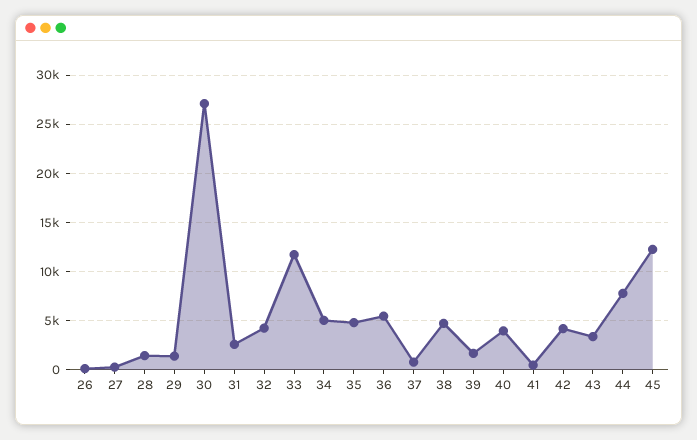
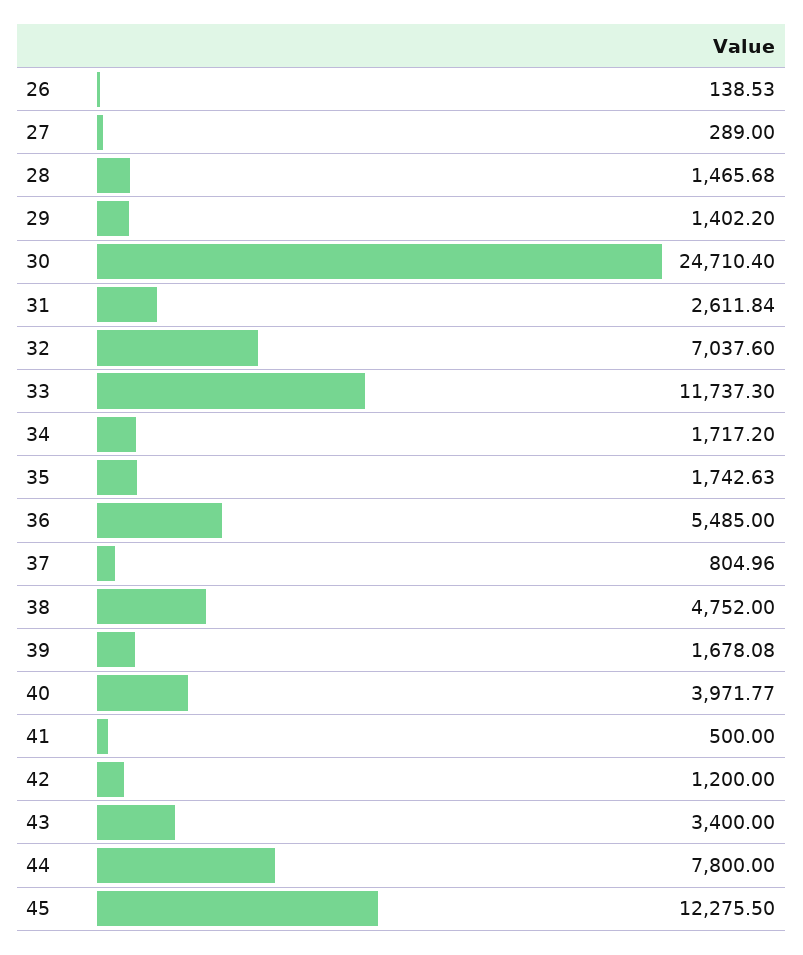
30: 27000 -> 24710.4
32: 4000 -> 7037.6
34: 5000 -> 1717.2
35: 5000 -> 1742.63
42: 4000 -> 1200

